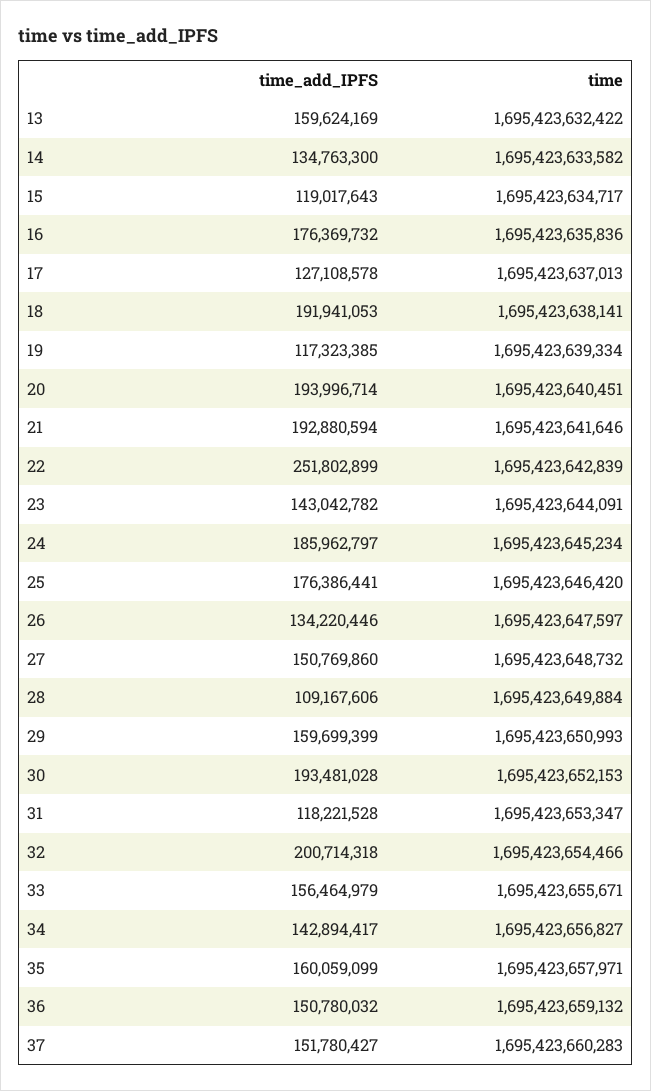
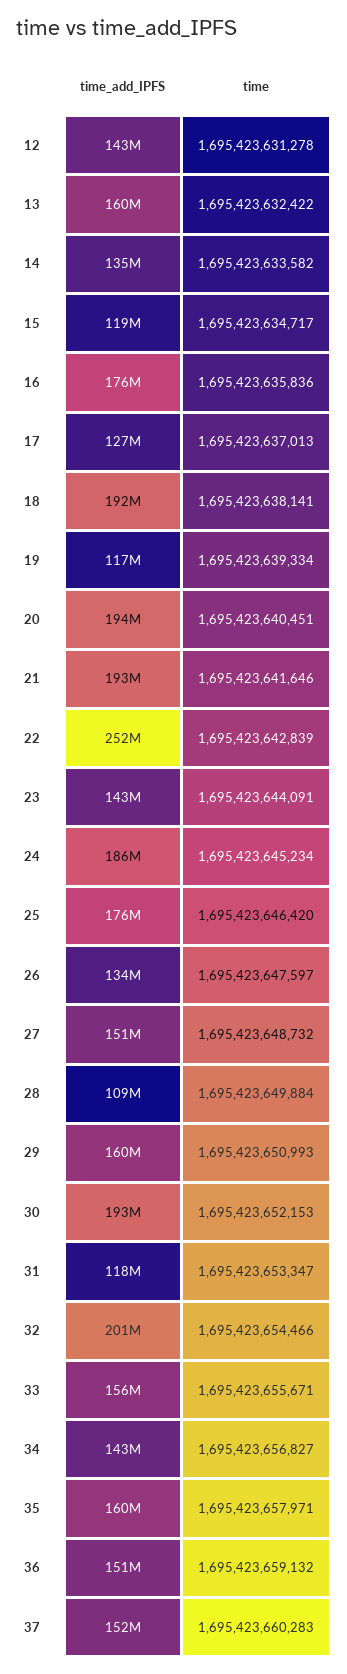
time_add_IPFS, 12: none -> 143000000
time, 12: none -> 1695423631278

